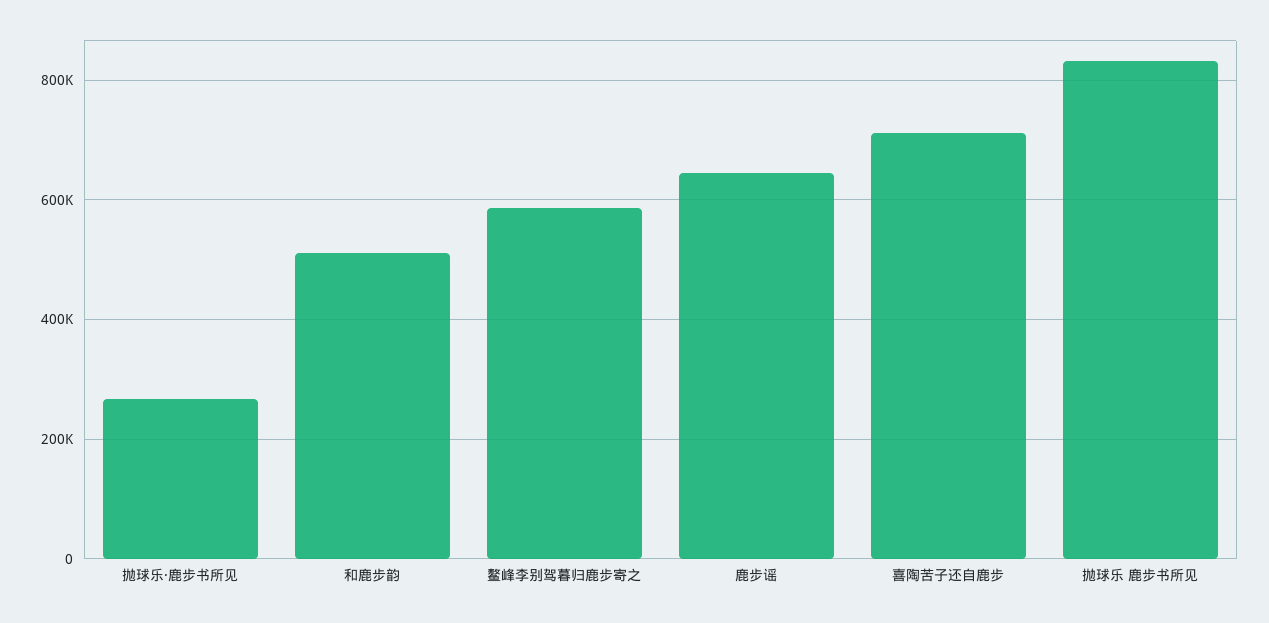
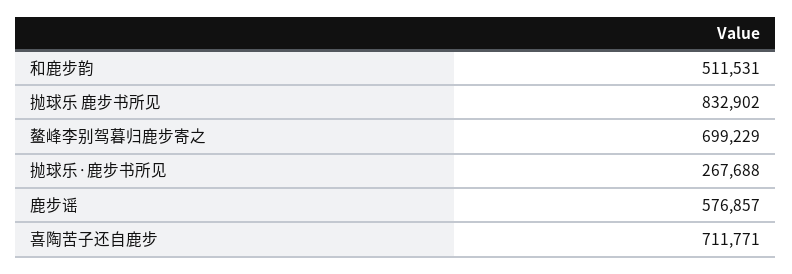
鳌峰李别驾暮归鹿步寄之: 580000 -> 699229
鹿步谣: 640000 -> 576857

